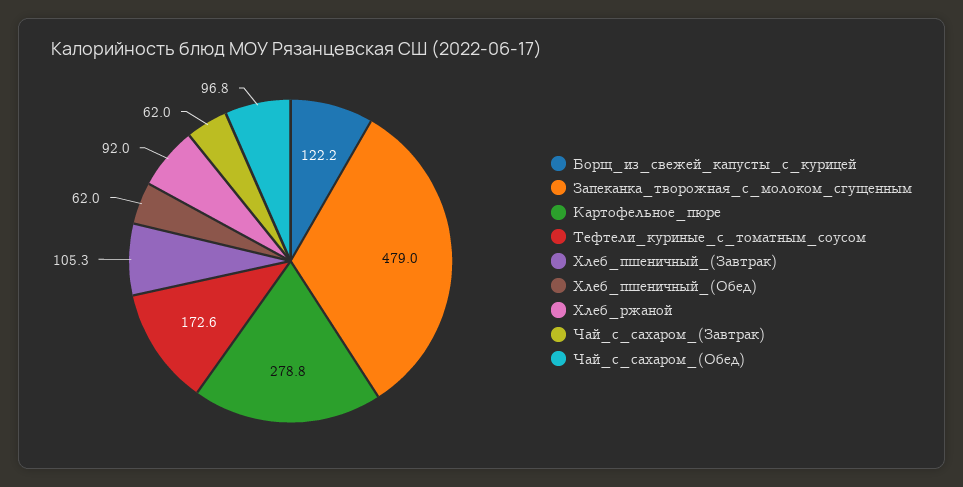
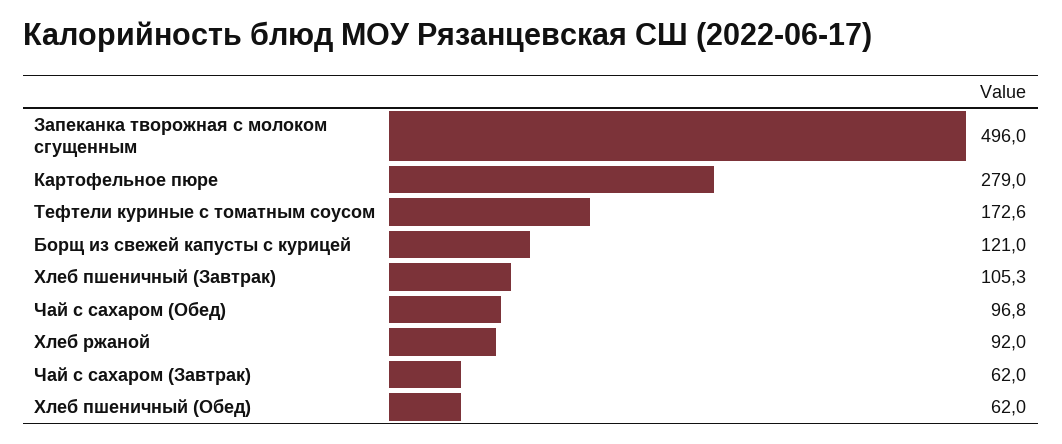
Борщ_из_свежей_капусты_с_курицей: 122.2 -> 121
Запеканка_творожная_с_молоком_сгущенным: 479 -> 496
Картофельное_пюре: 278.8 -> 279

